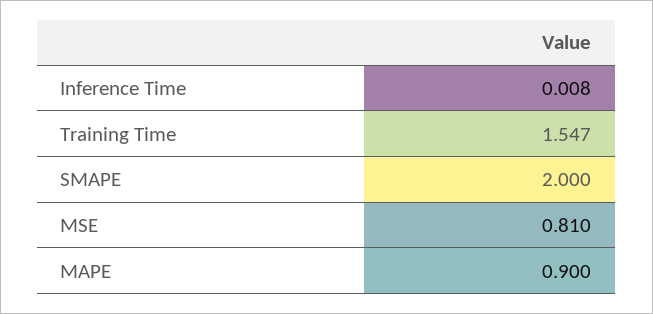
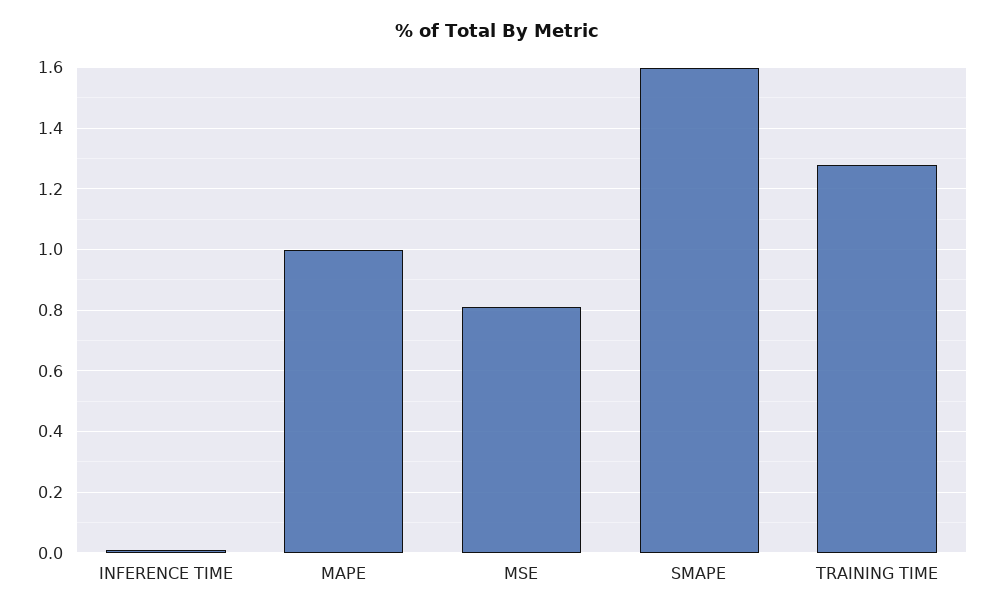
Training Time: 1.547 -> 1.28
SMAPE: 2 -> 1.6
MAPE: 0.9 -> 1

